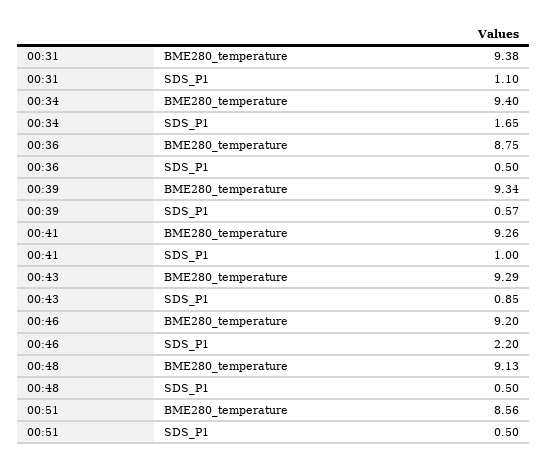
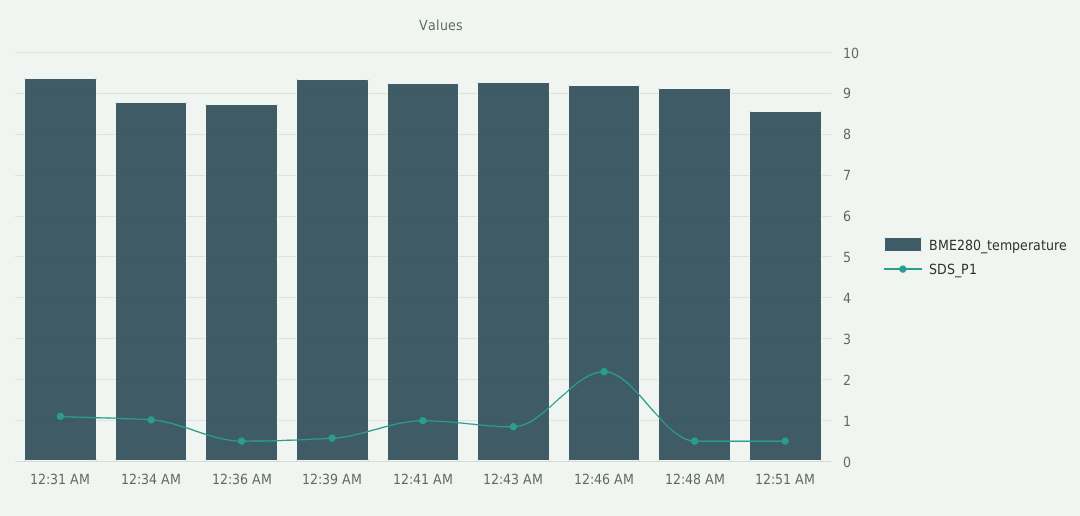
BME280_temperature, 00:34: 9.4 -> 8.8
SDS_P1, 00:34: 1.65 -> 1

